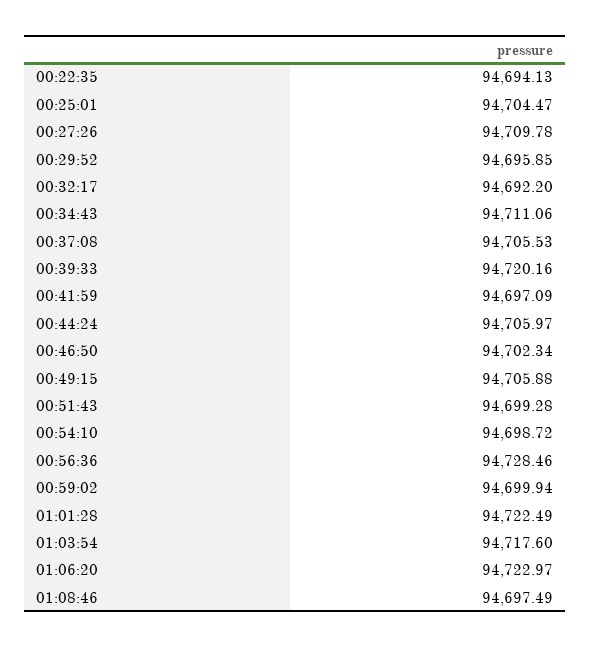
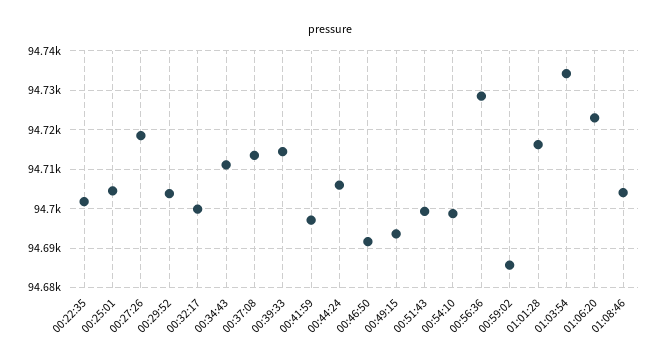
00:22:35: 94694.13 -> 94702
00:27:26: 94709.78 -> 94718
00:29:52: 94695.85 -> 94704
00:32:17: 94692.2 -> 94700
00:37:08: 94705.53 -> 94714
00:39:33: 94720.16 -> 94714
00:46:50: 94702.34 -> 94692
00:49:15: 94705.88 -> 94694
00:59:02: 94699.94 -> 94686
01:01:28: 94722.49 -> 94716
01:03:54: 94717.6 -> 94734
01:08:46: 94697.49 -> 94704

